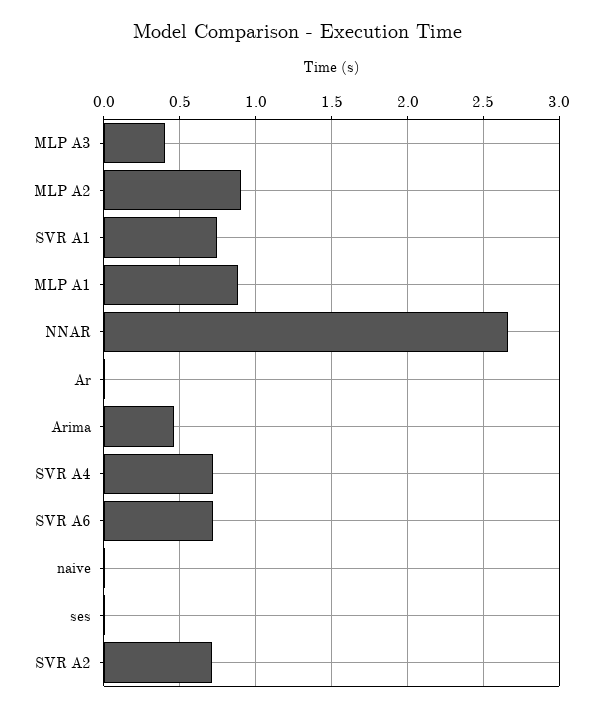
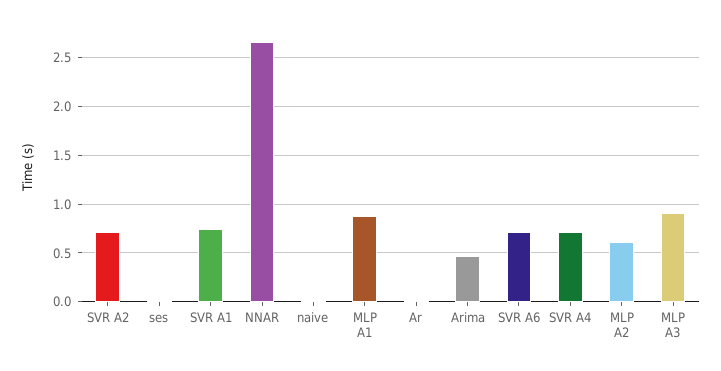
MLP A3: 0.4 -> 0.9
MLP A2: 0.9 -> 0.6

